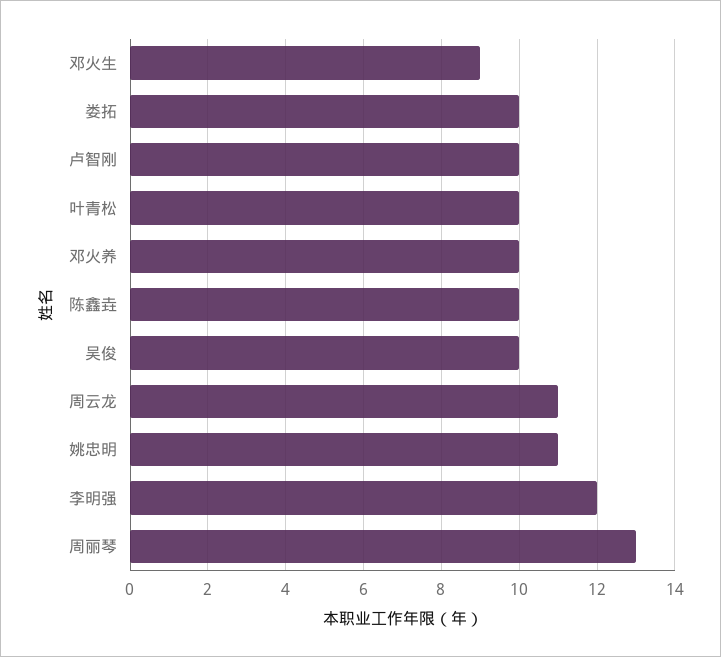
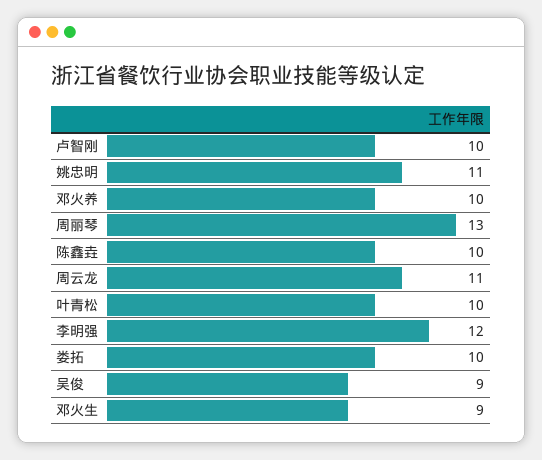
吴俊: 10 -> 9

